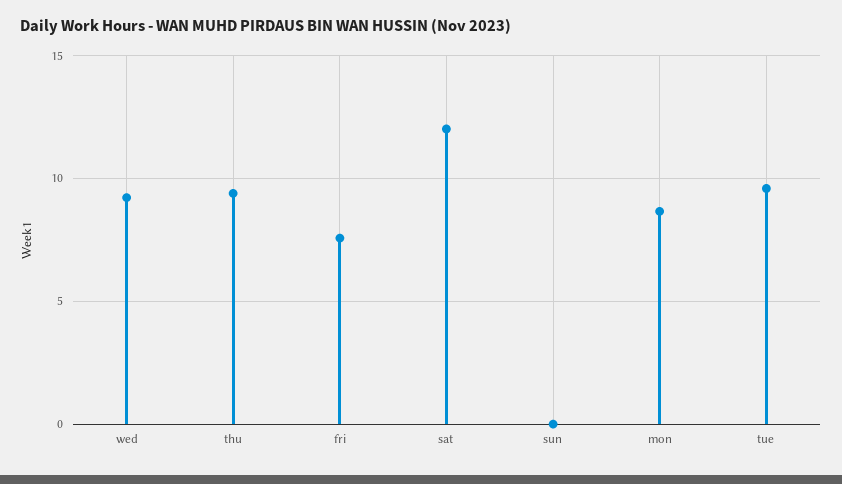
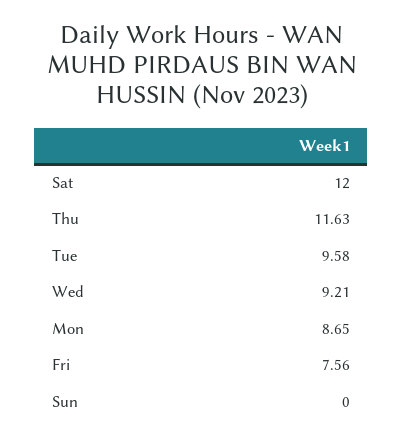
thu: 9.5 -> 11.63

